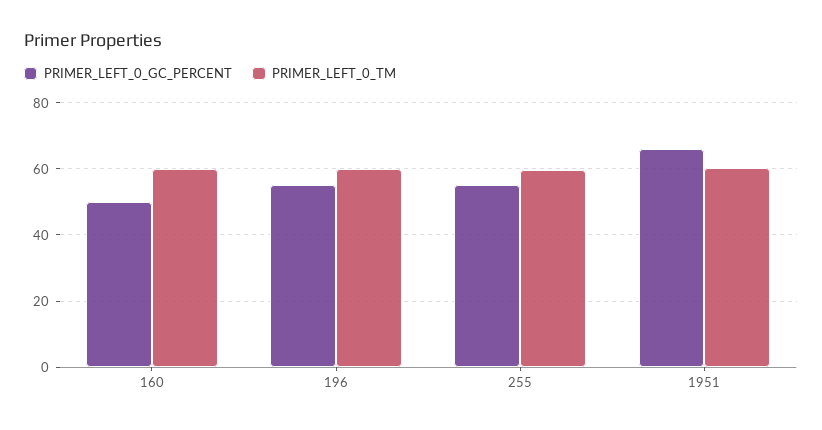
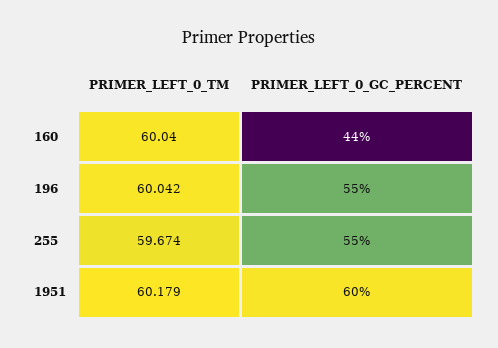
PRIMER_LEFT_0_GC_PERCENT, 160: 50 -> 44
PRIMER_LEFT_0_GC_PERCENT, 1951: 66 -> 60

